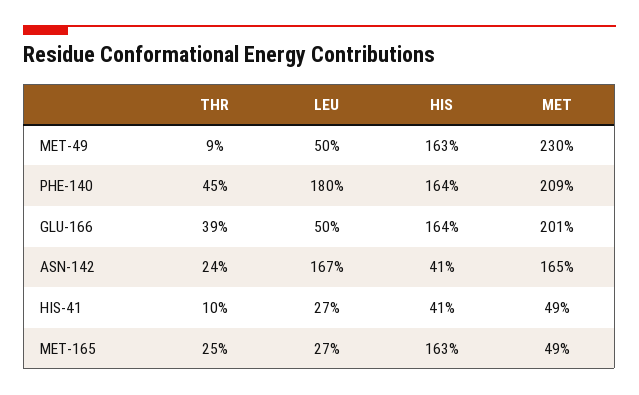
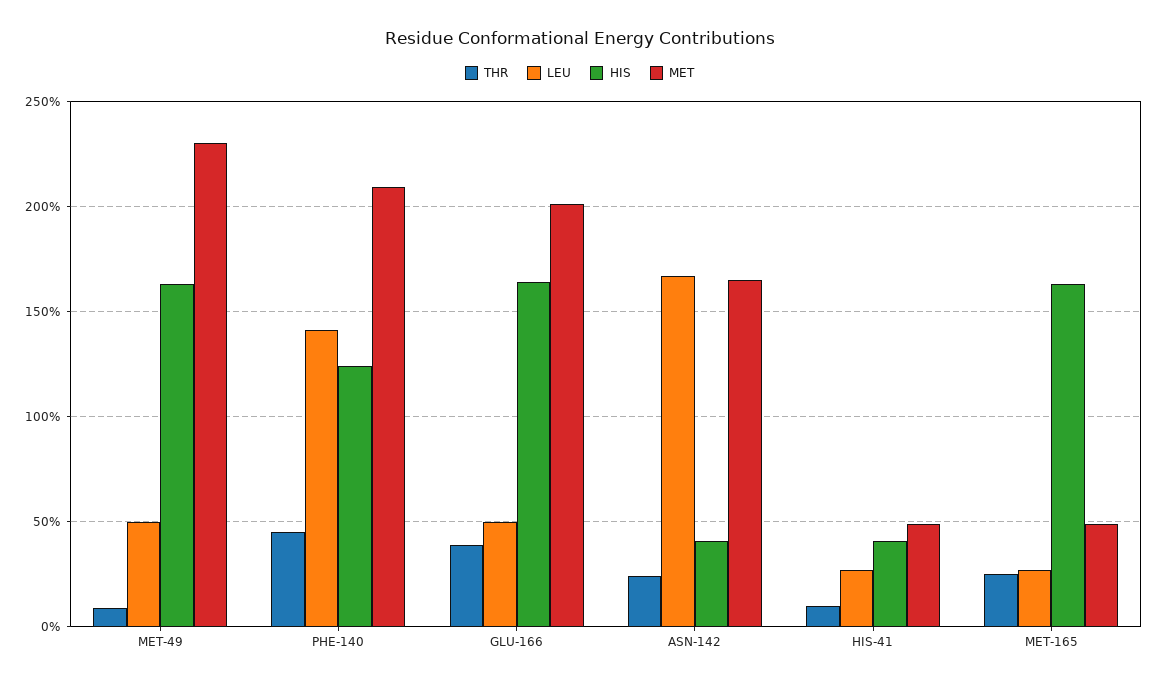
LEU, PHE-140: 180 -> 140
HIS, PHE-140: 164 -> 125

